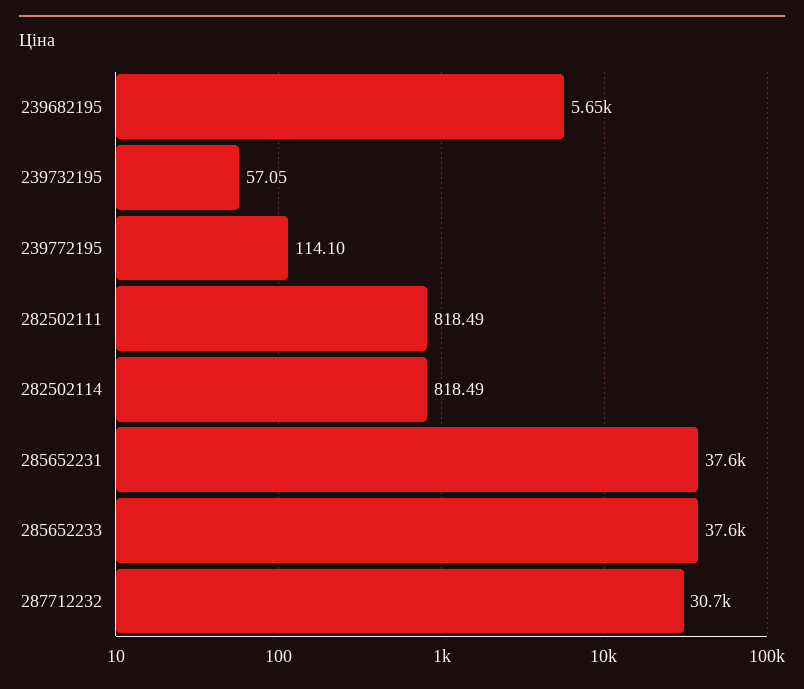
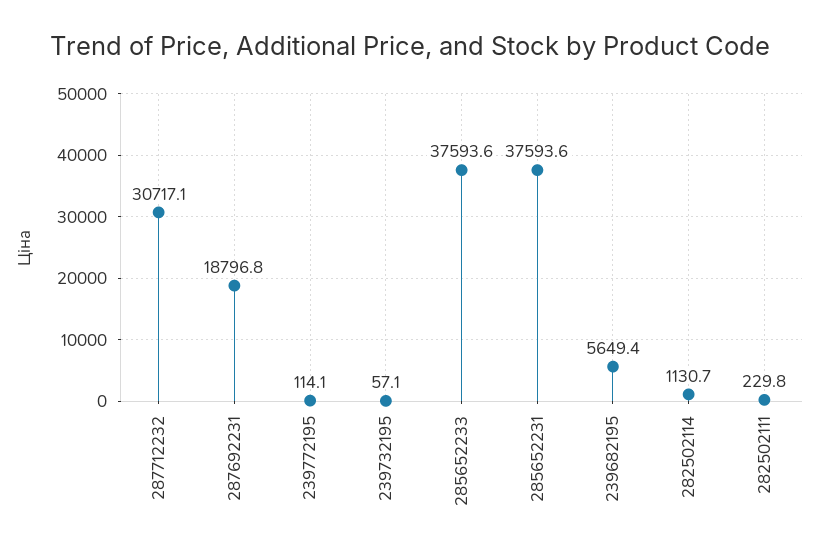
282502111: 818.49 -> 229.8
282502114: 818.49 -> 1130.7
287692231: none -> 18796.8

